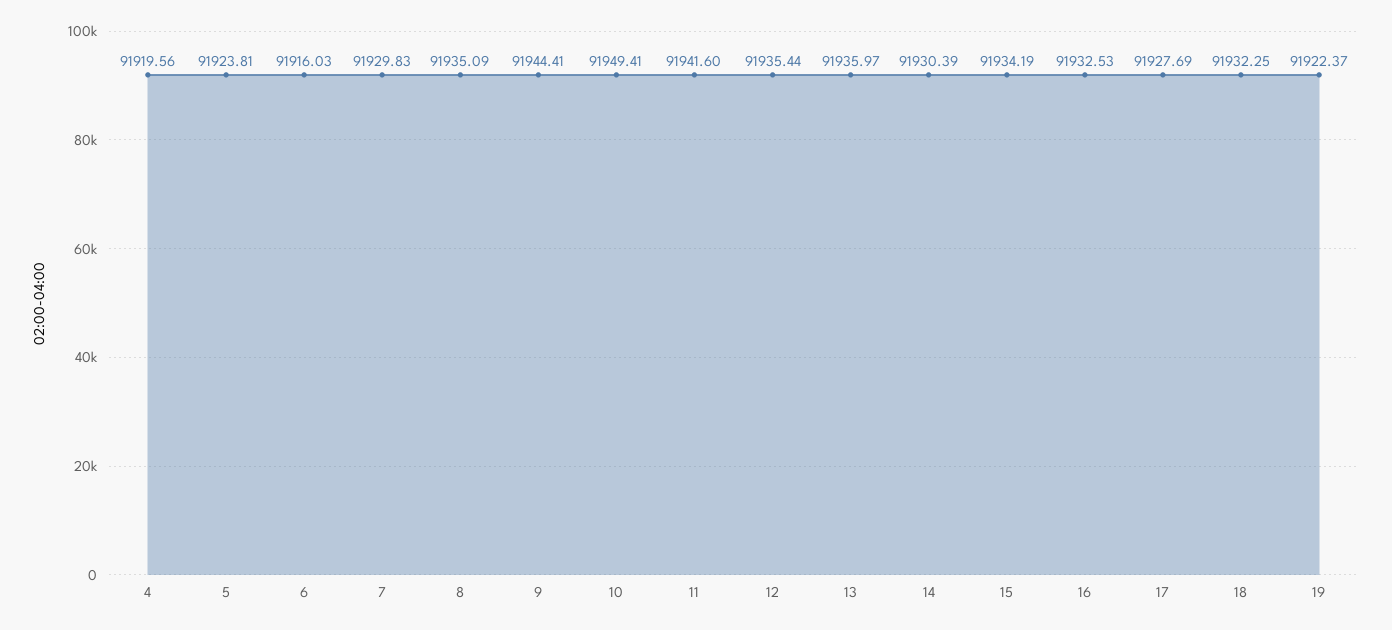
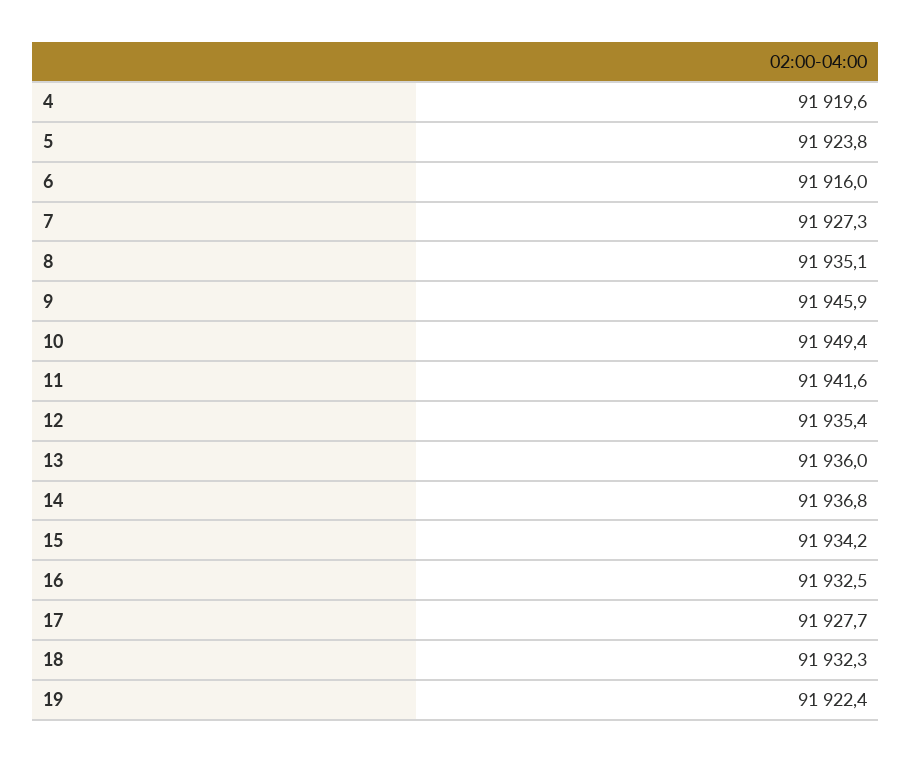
7: 91929.83 -> 91927.3
9: 91944.41 -> 91945.9
14: 91930.39 -> 91936.8

